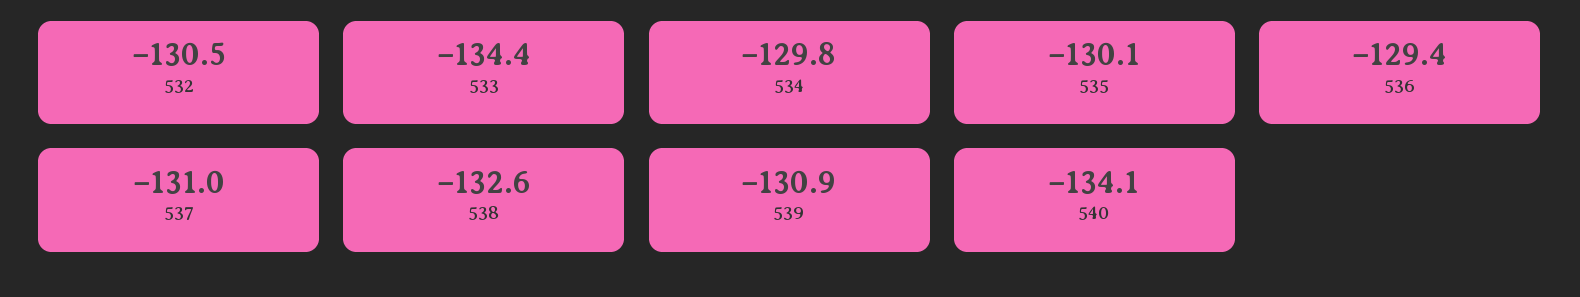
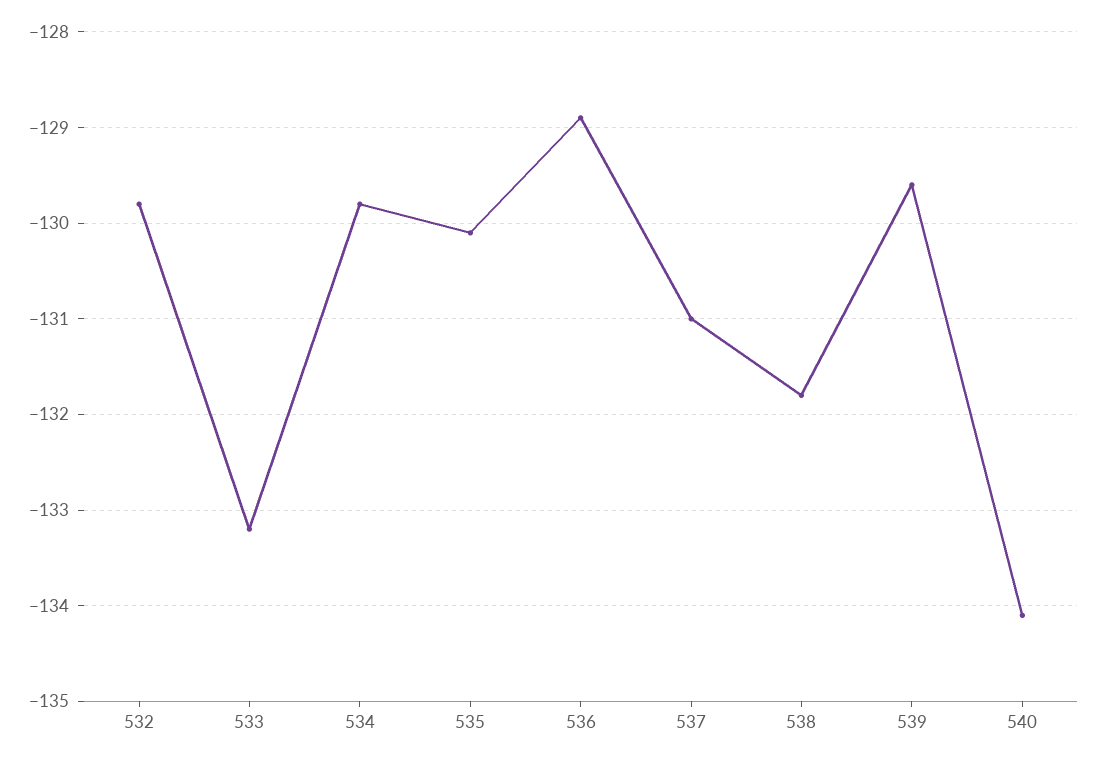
532: -130.5 -> -129.8
533: -134.4 -> -133.2
536: -129.4 -> -128.9
538: -132.6 -> -131.8
539: -130.9 -> -129.6

